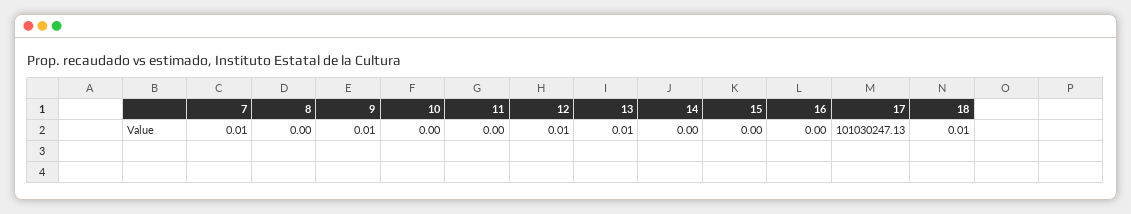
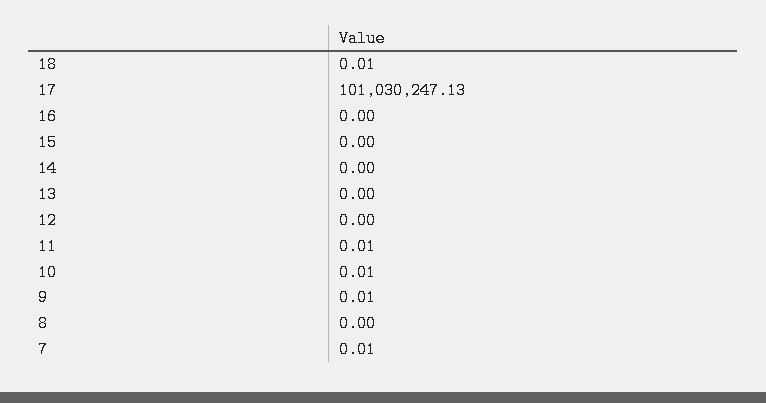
10: 0 -> 0.01
11: 0 -> 0.01
12: 0.01 -> 0
13: 0.01 -> 0

